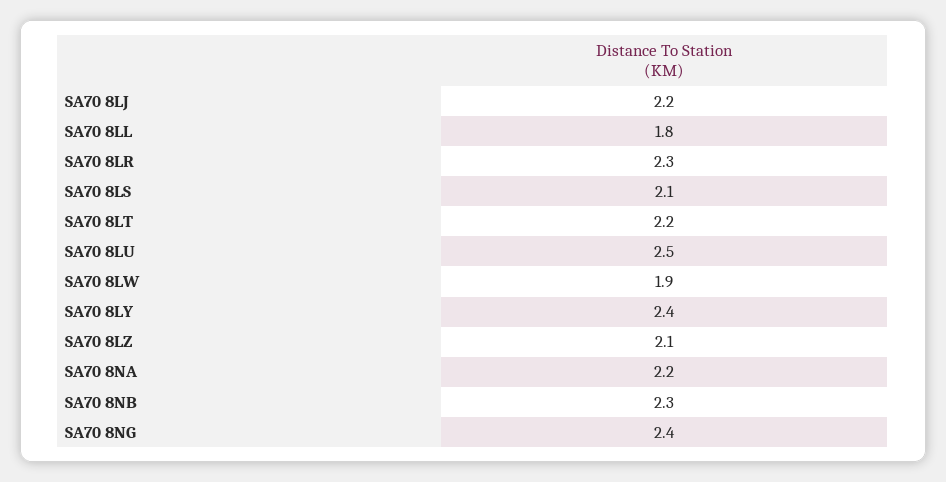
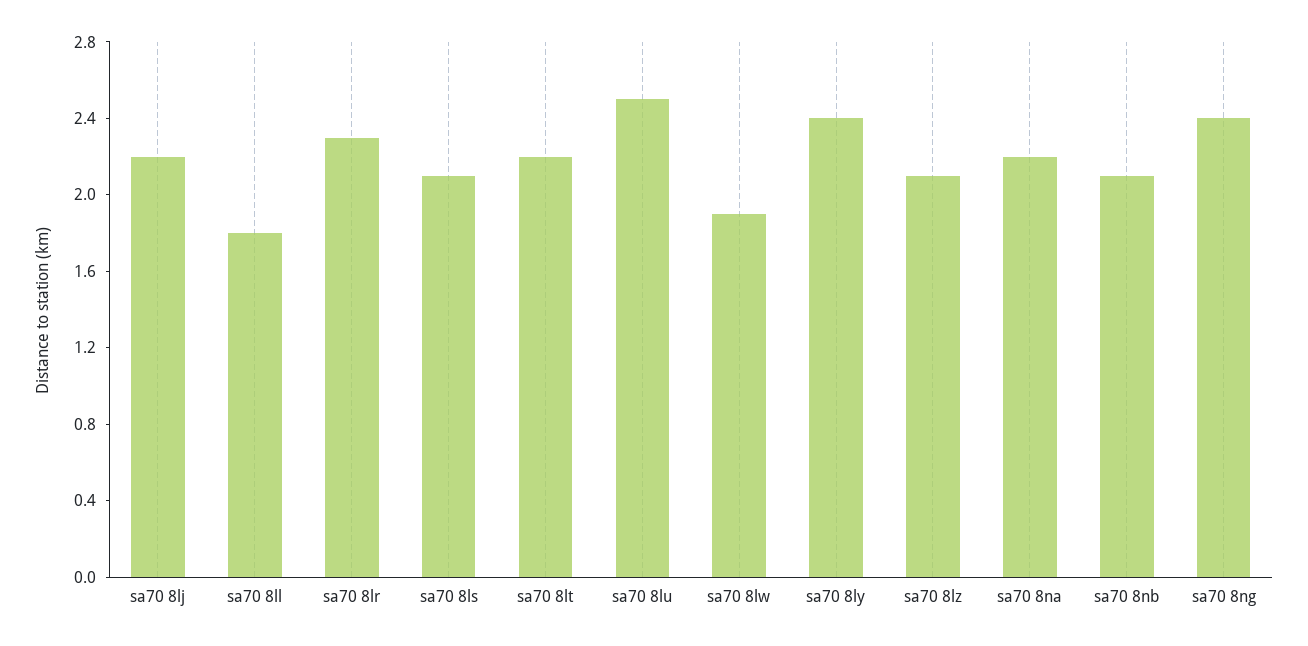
SA70 8NB: 2.3 -> 2.1

